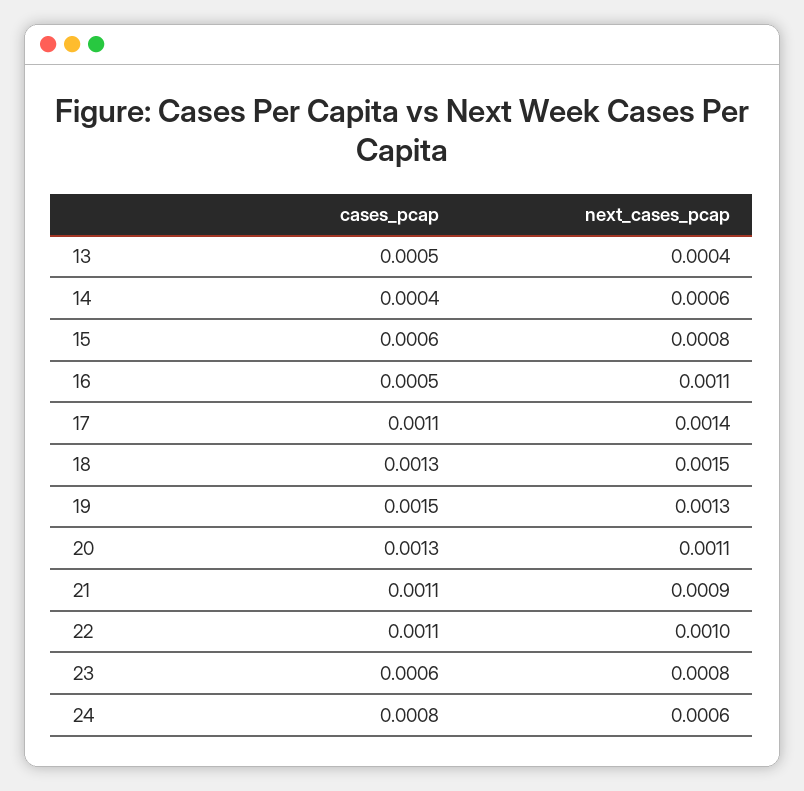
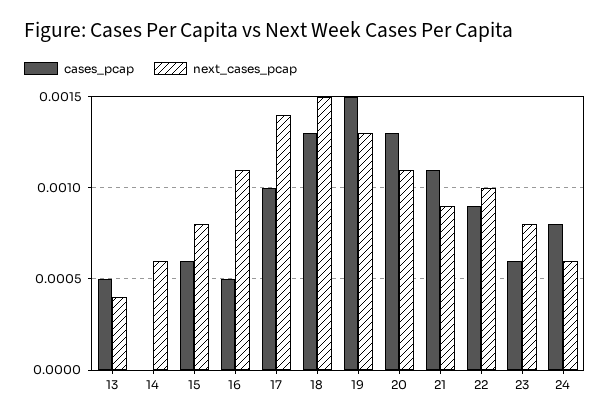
cases_pcap, 14: 0.0004 -> 0
cases_pcap, 17: 0.0011 -> 0.001
cases_pcap, 22: 0.0011 -> 0.0009

